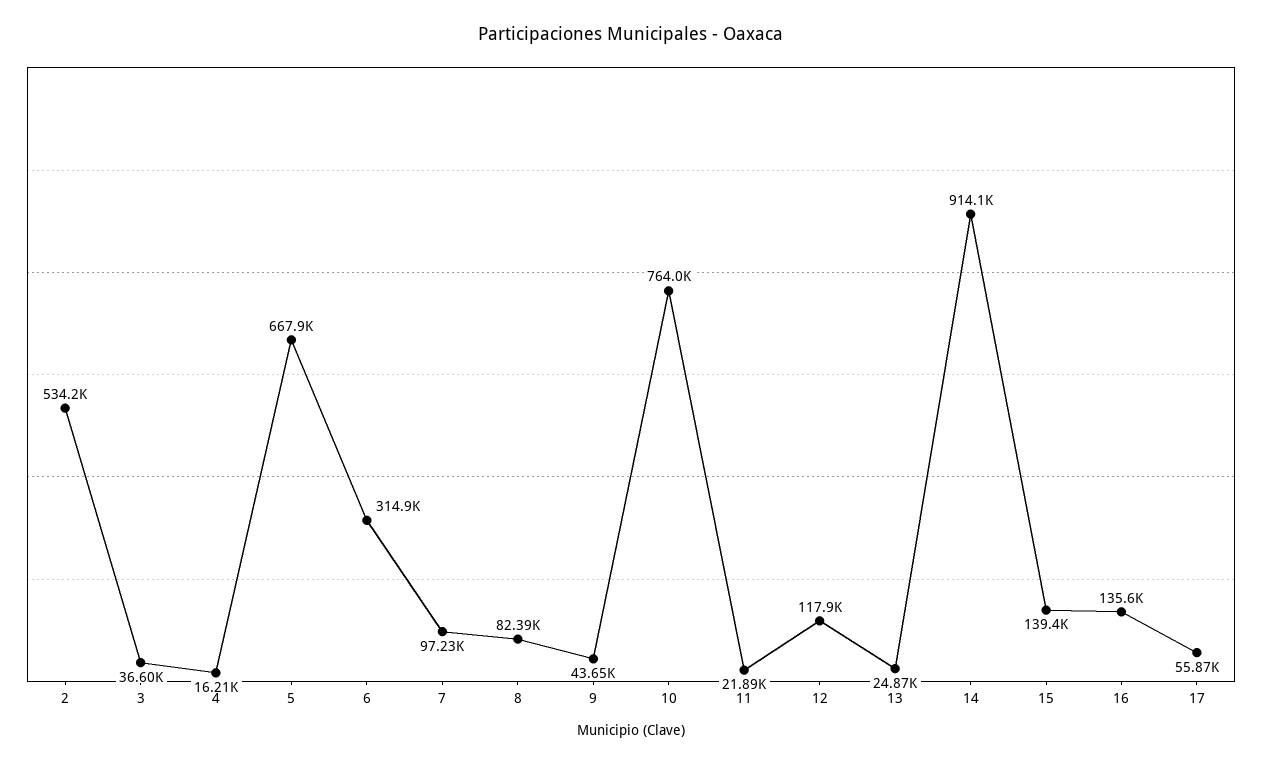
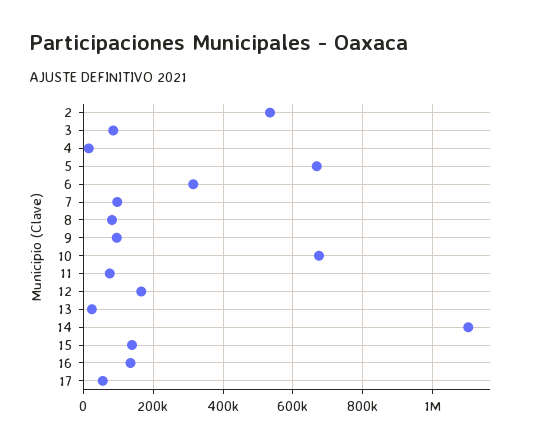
3: 36600 -> 80000
9: 43650 -> 100000
10: 764000 -> 680000
11: 21890 -> 80000
12: 117900 -> 160000
14: 914100 -> 1100000

